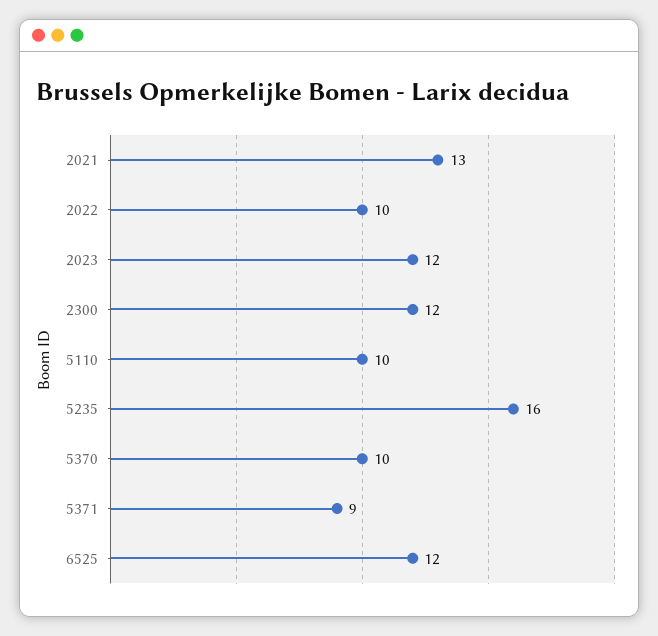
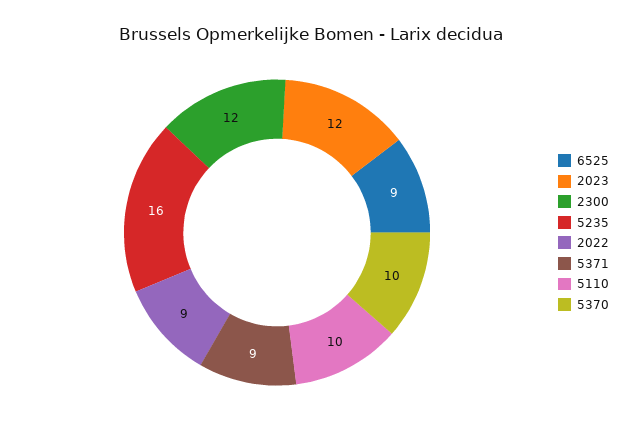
2021: 13 -> none
2022: 10 -> 9
6525: 12 -> 9

